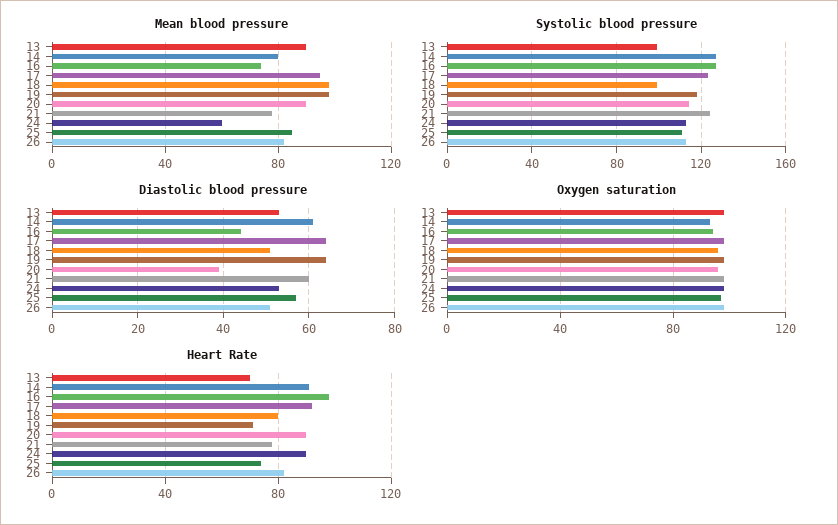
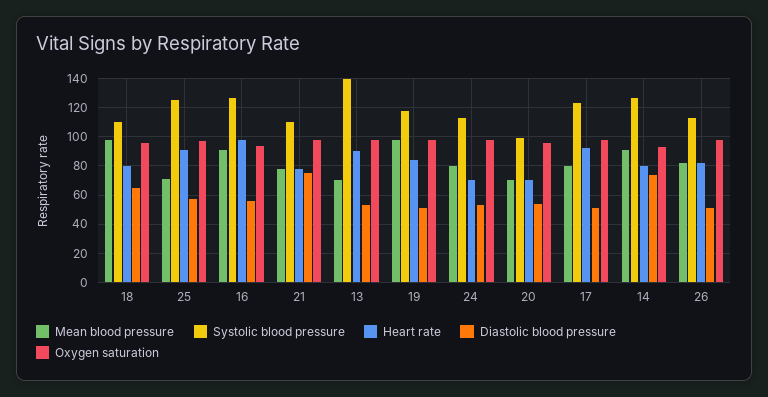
Mean blood pressure, 13: 90 -> 70
Mean blood pressure, 14: 80 -> 90
Mean blood pressure, 16: 75 -> 90
Mean blood pressure, 17: 95 -> 80
Mean blood pressure, 20: 90 -> 70
Mean blood pressure, 24: 60 -> 80
Mean blood pressure, 25: 85 -> 70
Systolic blood pressure, 13: 100 -> 140
Systolic blood pressure, 18: 100 -> 110
Systolic blood pressure, 20: 115 -> 100
Systolic blood pressure, 21: 125 -> 110
Systolic blood pressure, 25: 110 -> 125
Diastolic blood pressure, 14: 60 -> 75
Diastolic blood pressure, 16: 45 -> 55
Diastolic blood pressure, 17: 65 -> 50
Diastolic blood pressure, 18: 50 -> 65
Diastolic blood pressure, 19: 65 -> 50
Diastolic blood pressure, 20: 40 -> 55
Diastolic blood pressure, 21: 60 -> 75
Heart Rate, 13: 70 -> 90
Heart Rate, 14: 90 -> 80
Heart Rate, 19: 70 -> 85
Heart Rate, 20: 90 -> 70
Heart Rate, 24: 90 -> 70
Heart Rate, 25: 75 -> 90

